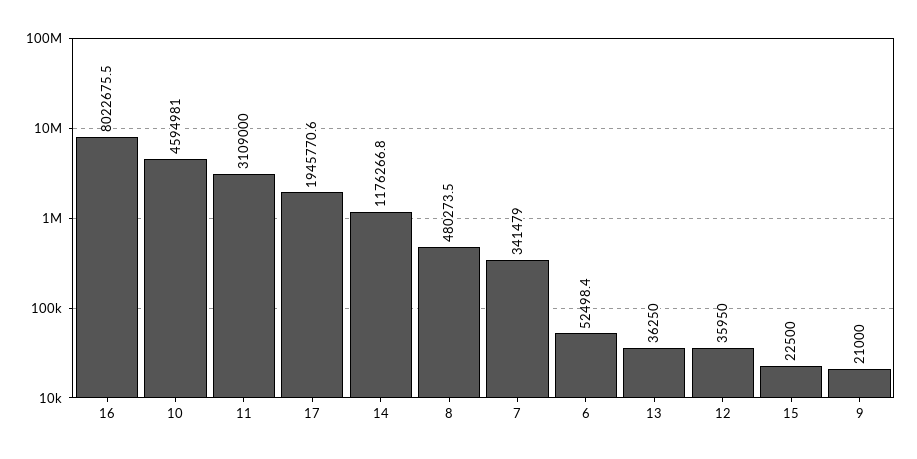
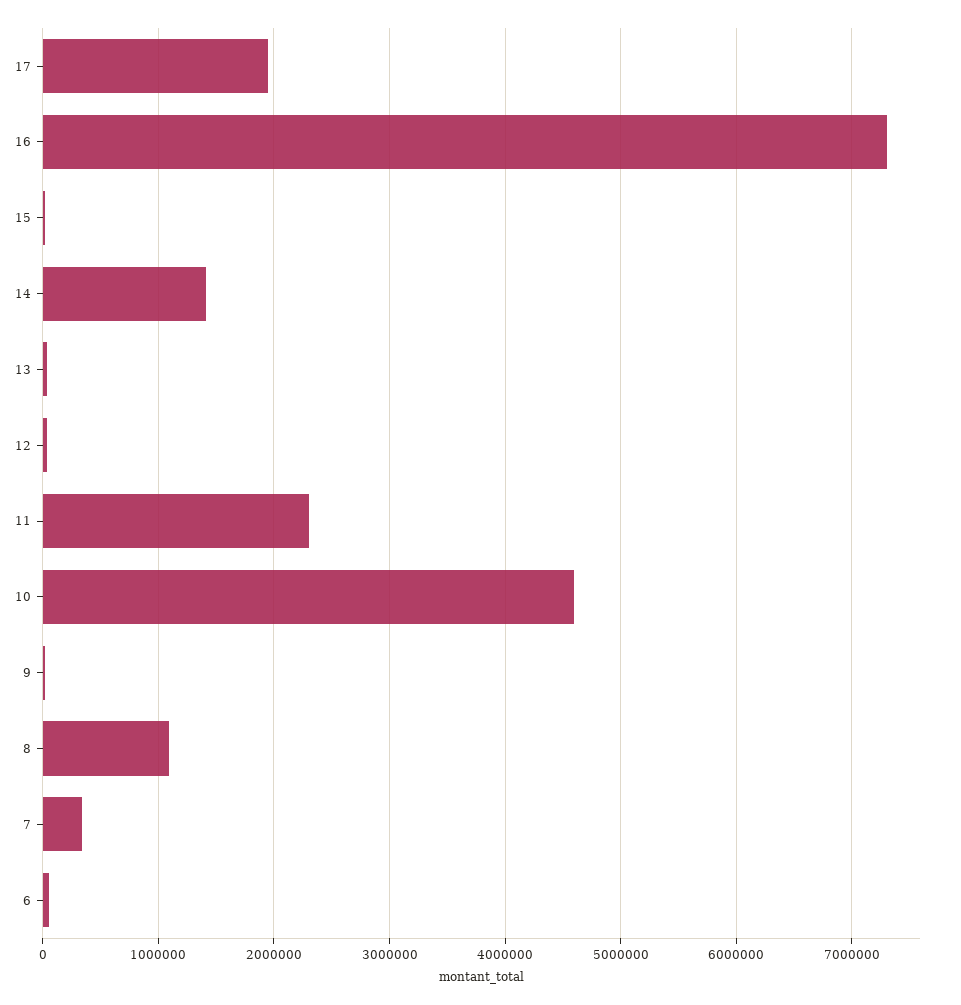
16: 8022675.5 -> 7300000
11: 3109000 -> 2300000
14: 1176266.8 -> 1400000
8: 480273.5 -> 1100000

